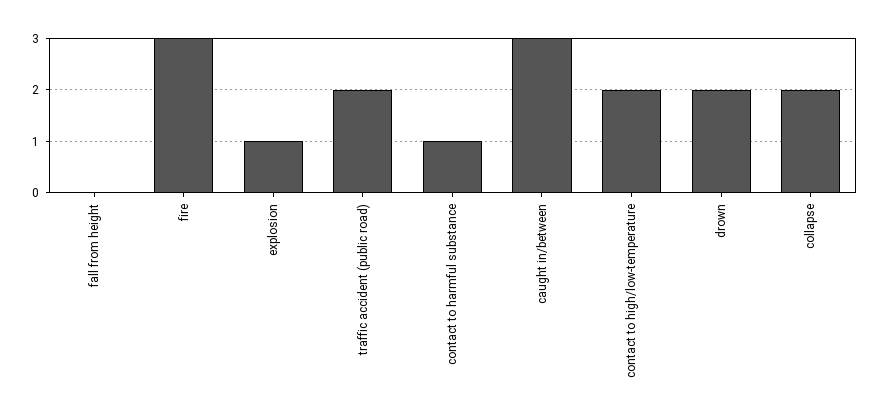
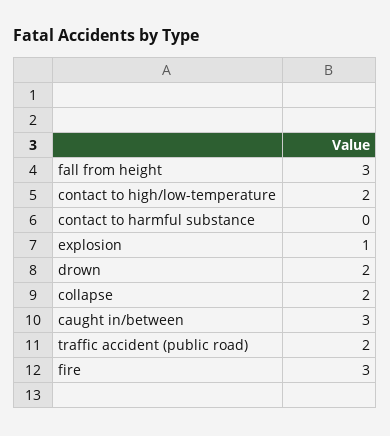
fall from height: 0 -> 3
contact to harmful substance: 1 -> 0

